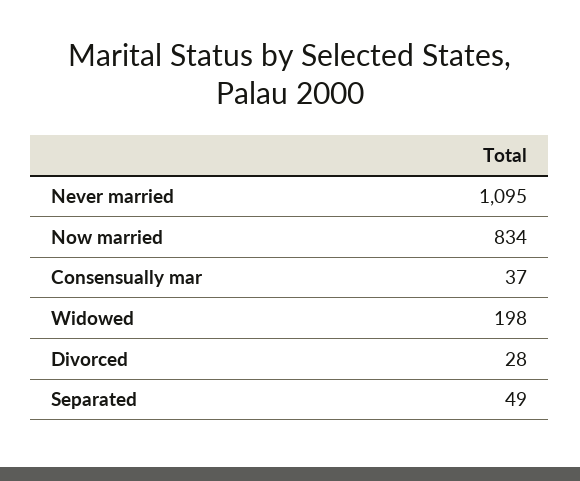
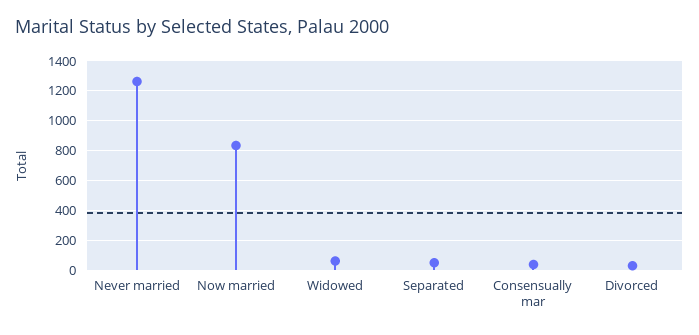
Never married: 1095 -> 1250
Widowed: 198 -> 50

